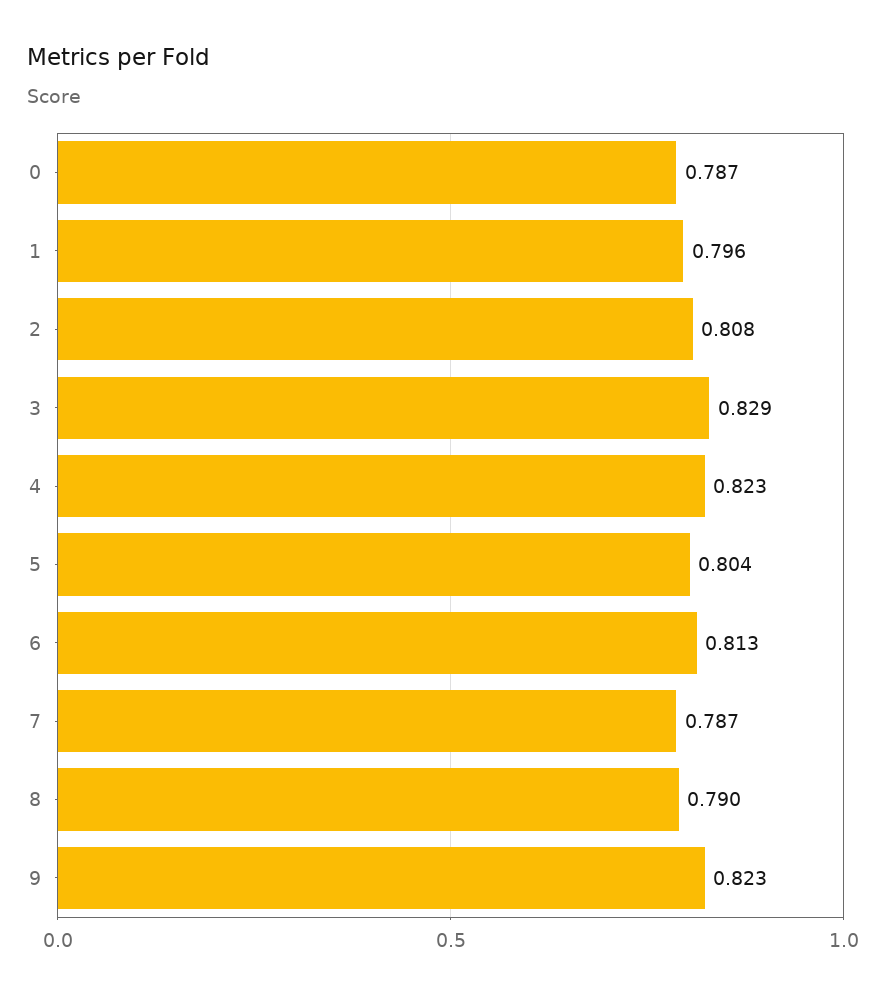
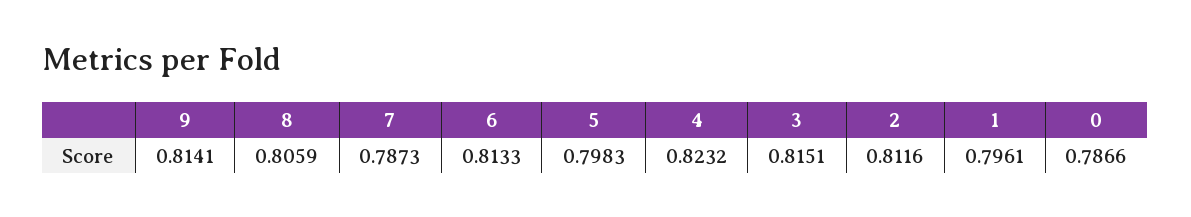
2: 0.808 -> 0.8116
3: 0.829 -> 0.8151
5: 0.804 -> 0.7983
8: 0.79 -> 0.8059
9: 0.823 -> 0.8141

